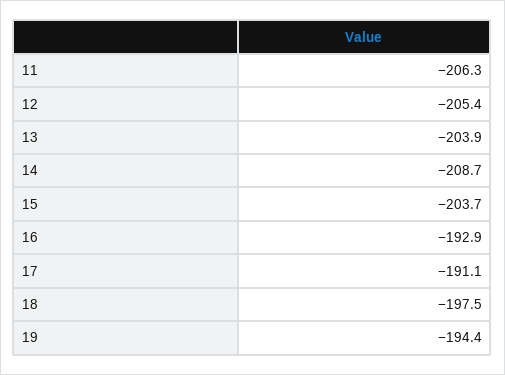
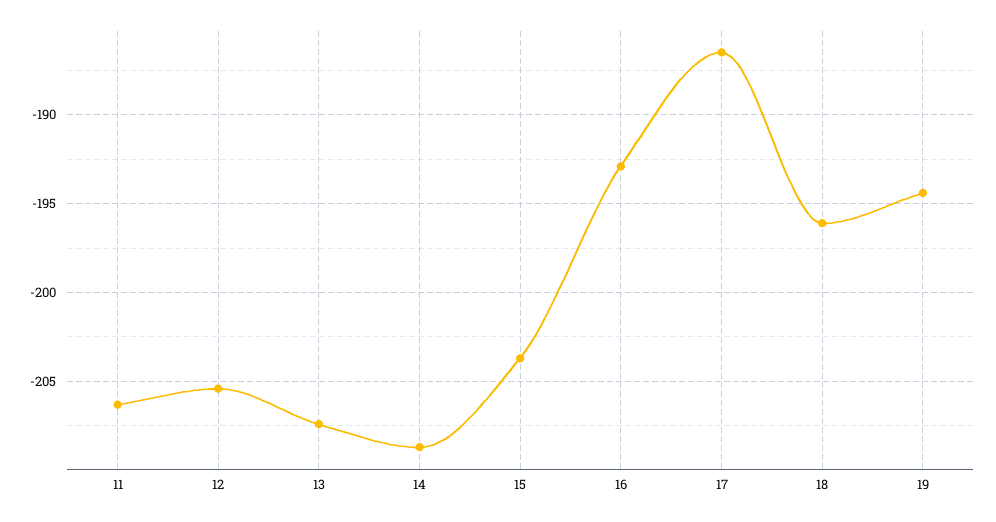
13: -203.9 -> -207.5
17: -191.1 -> -186.5
18: -197.5 -> -196

